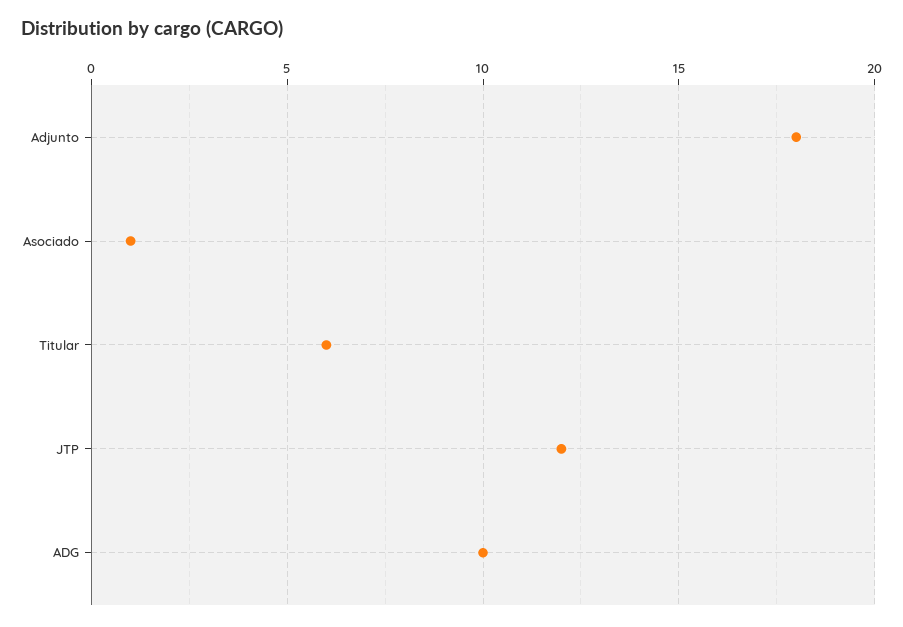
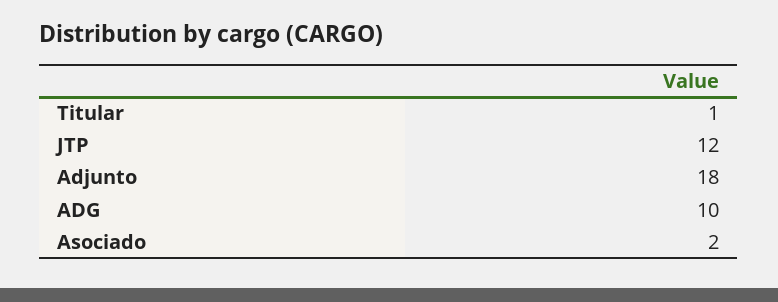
Asociado: 1 -> 2
Titular: 6 -> 1

